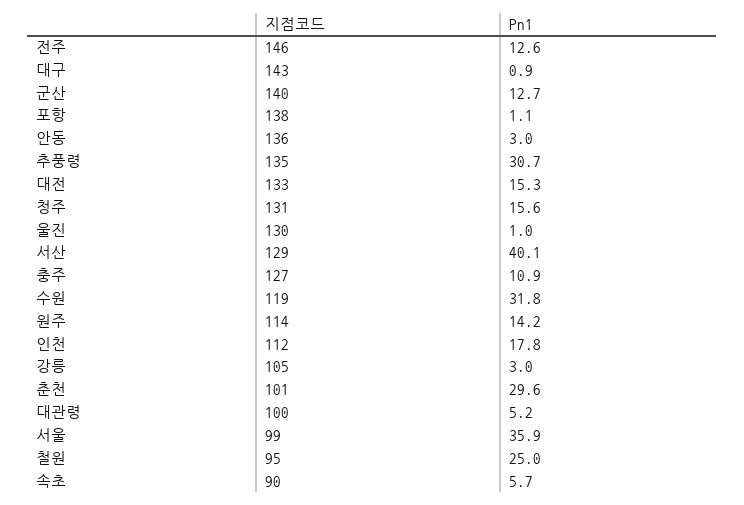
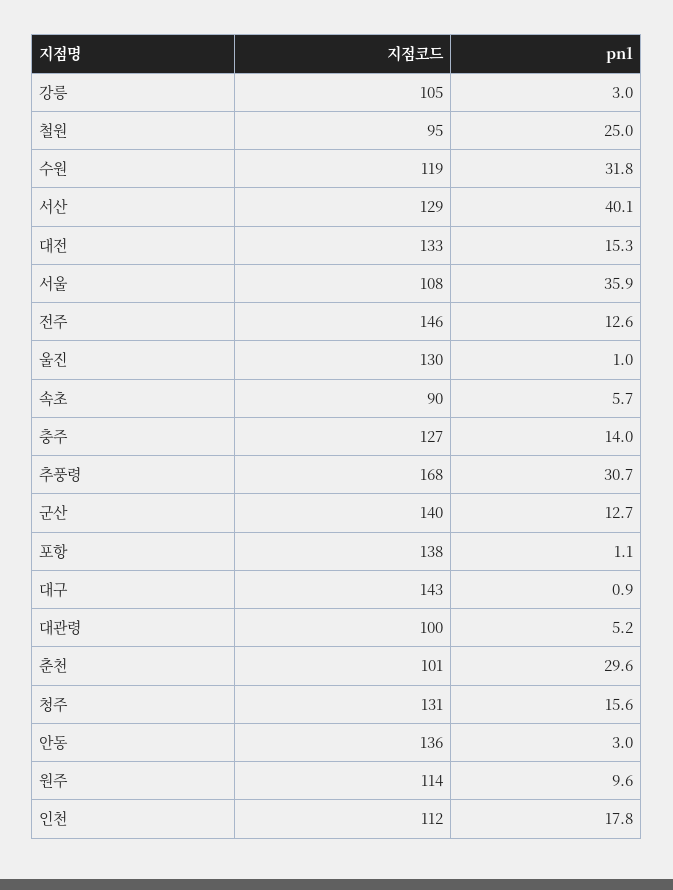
지점코드, 추풍령: 135 -> 168
Pn1, 충주: 10.9 -> 14
Pn1, 원주: 14.2 -> 9.6
지점코드, 서울: 99 -> 108

